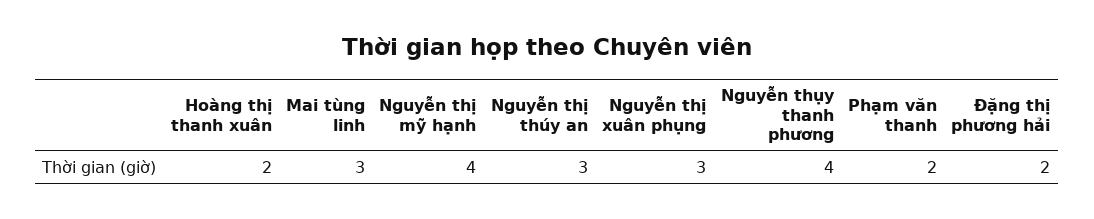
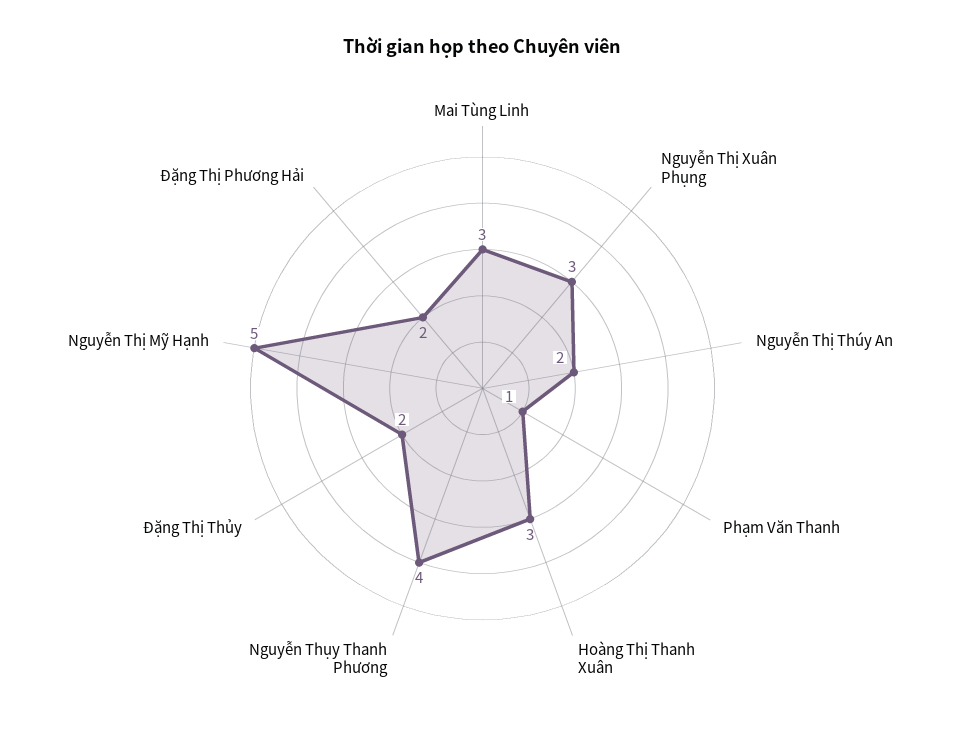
Hoàng thị thanh xuân: 2 -> 3
Nguyễn thị mỹ hạnh: 4 -> 5
Nguyễn thị thúy an: 3 -> 2
Phạm văn thanh: 2 -> 1
Đặng Thị Thủy: none -> 2

